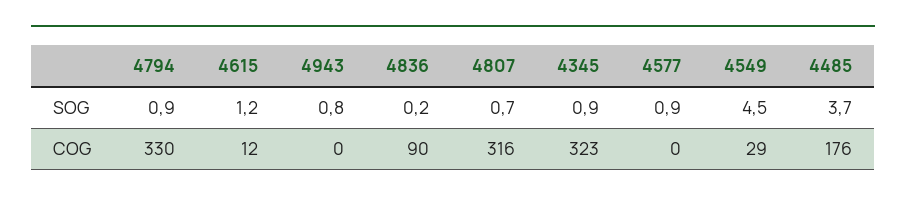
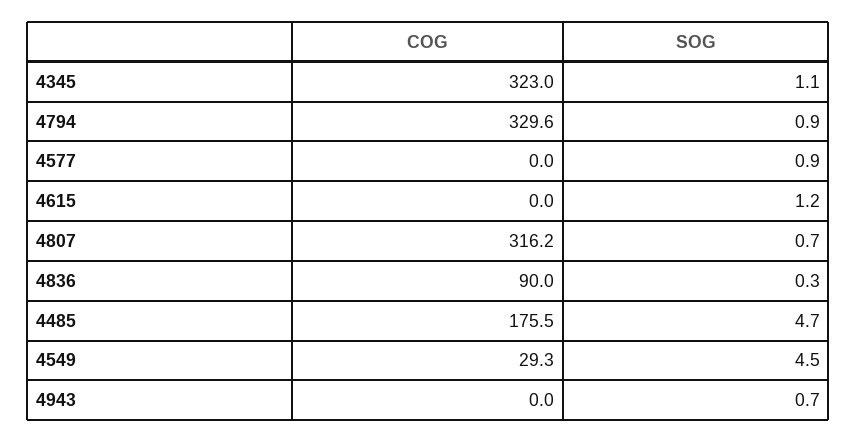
4943, SOG: 0.8 -> 0.7
4836, SOG: 0.2 -> 0.3
4345, SOG: 0.9 -> 1.1
4485, SOG: 3.7 -> 4.7
4615, COG: 12 -> 0

